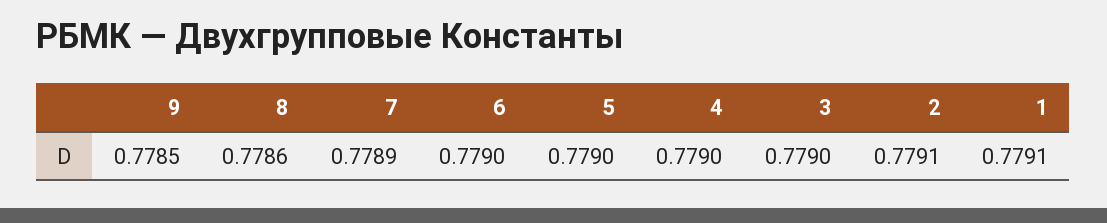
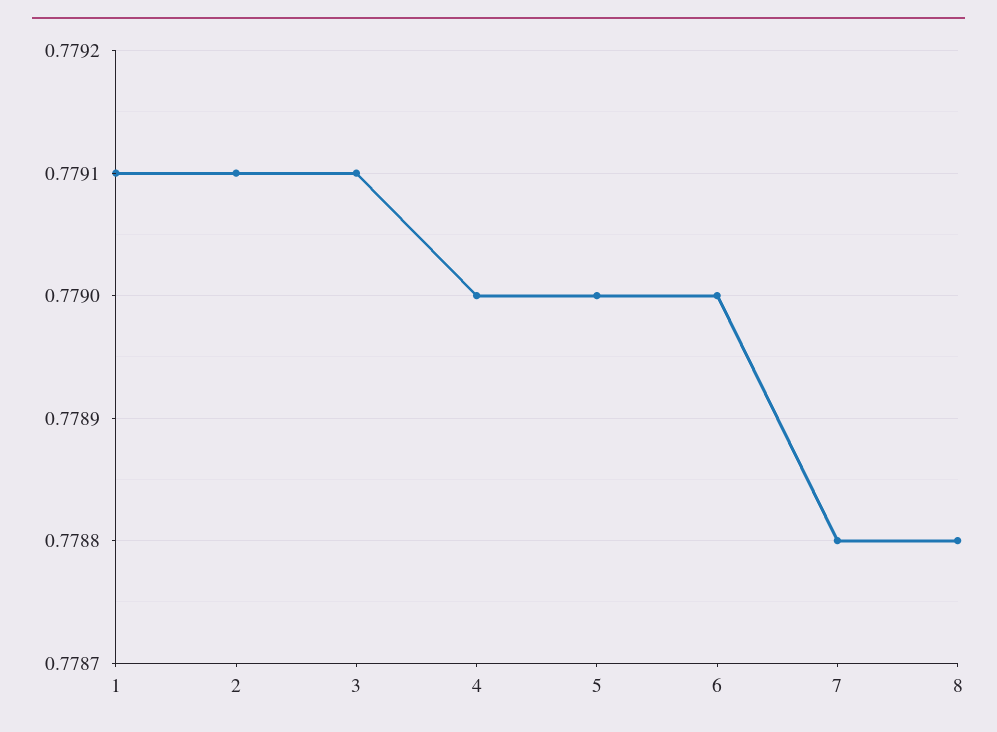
9: 0.7785 -> none
8: 0.7786 -> 0.7788
7: 0.7789 -> 0.7788
3: 0.779 -> 0.7791

